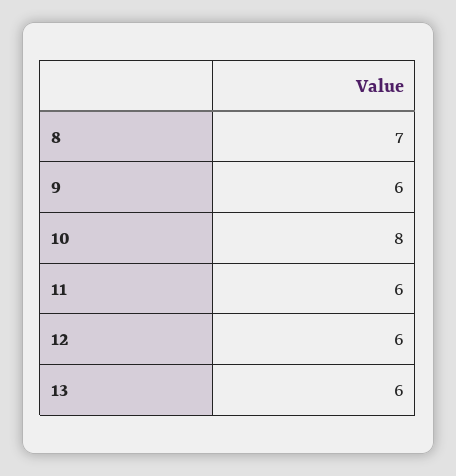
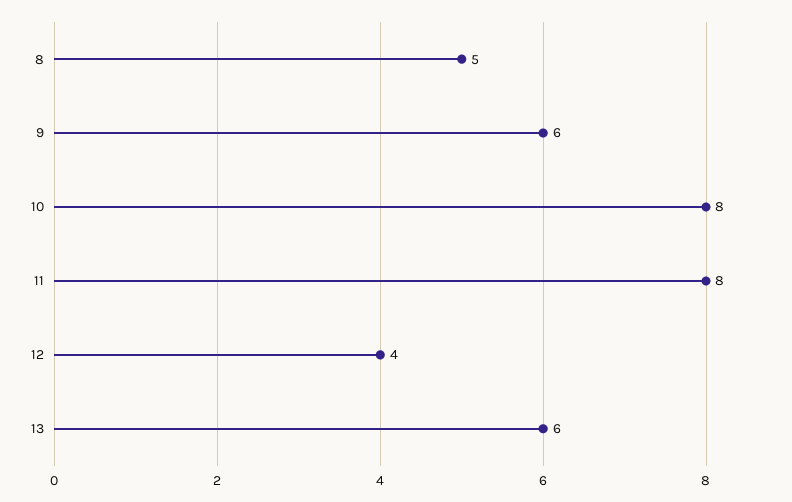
8: 7 -> 5
11: 6 -> 8
12: 6 -> 4

